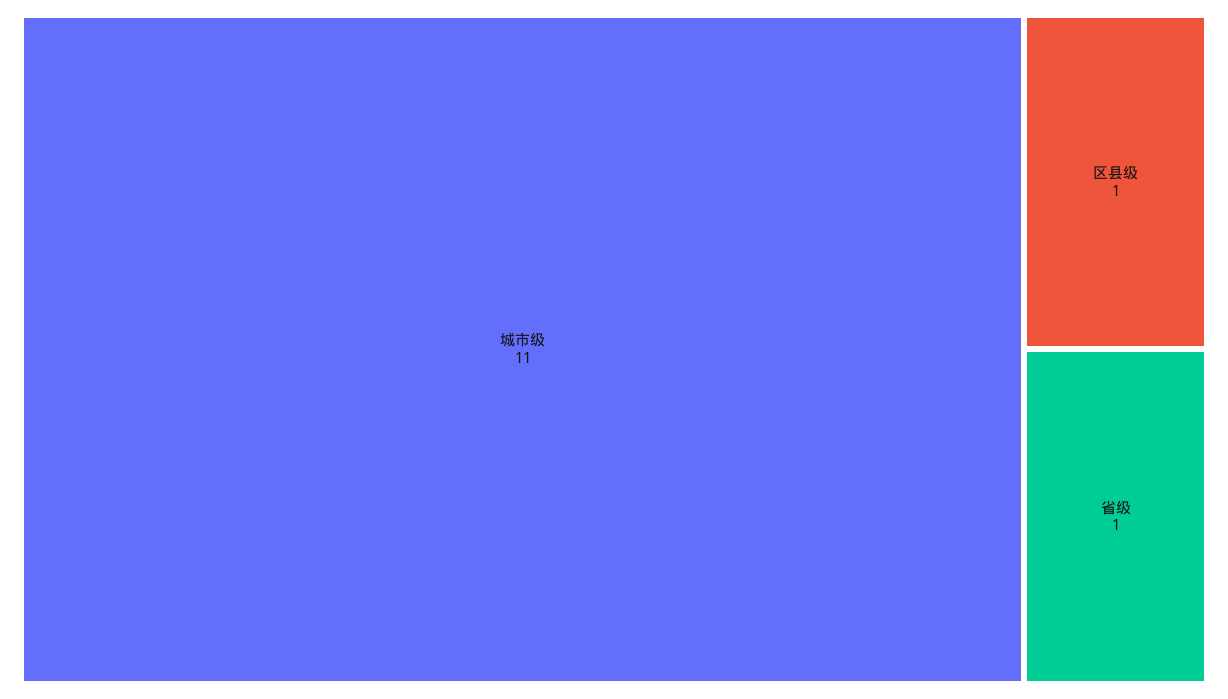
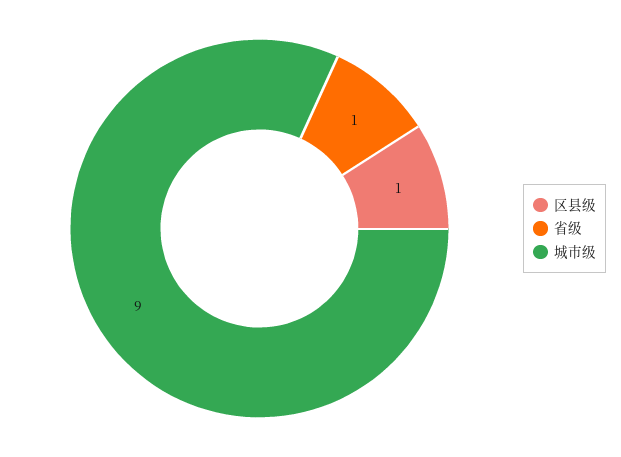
城市级: 11 -> 9

